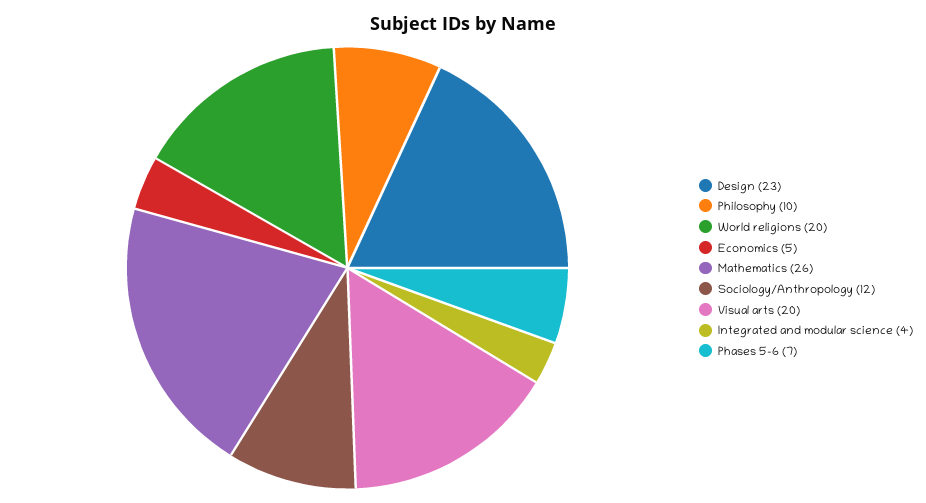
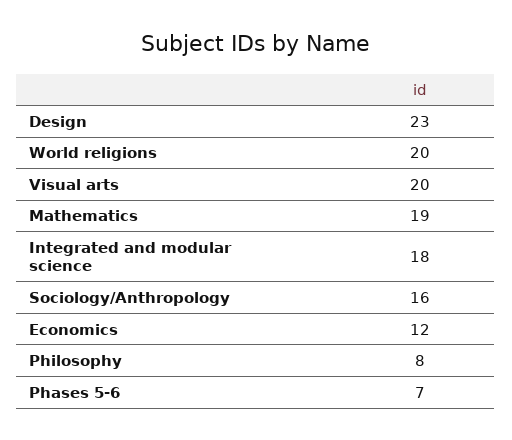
Philosophy: 10 -> 8
Economics: 5 -> 12
Mathematics: 26 -> 19
Sociology/Anthropology: 12 -> 16
Integrated and modular science: 4 -> 18

